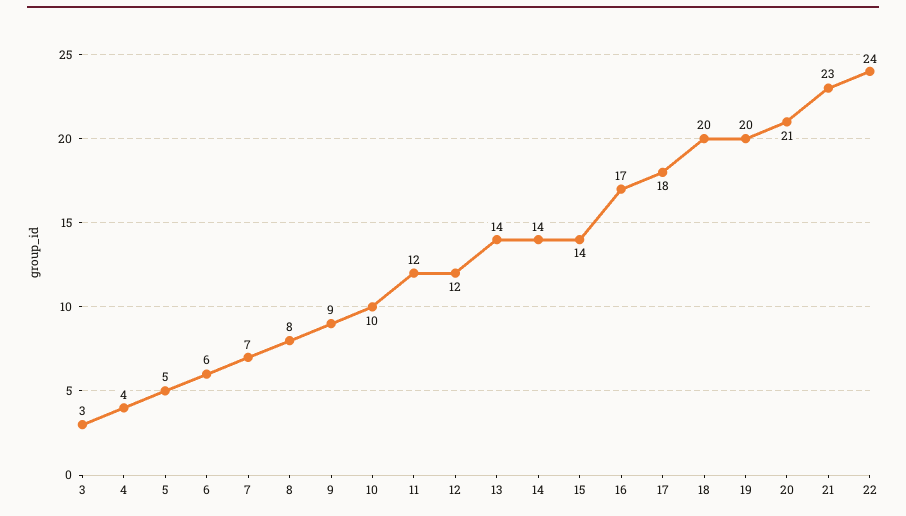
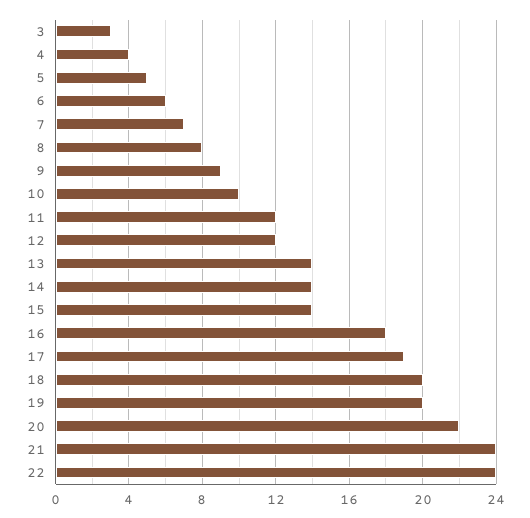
16: 17 -> 18
17: 18 -> 19
20: 21 -> 22
21: 23 -> 24

